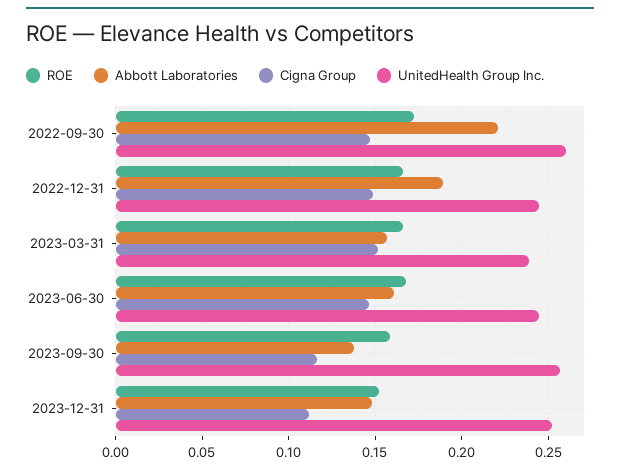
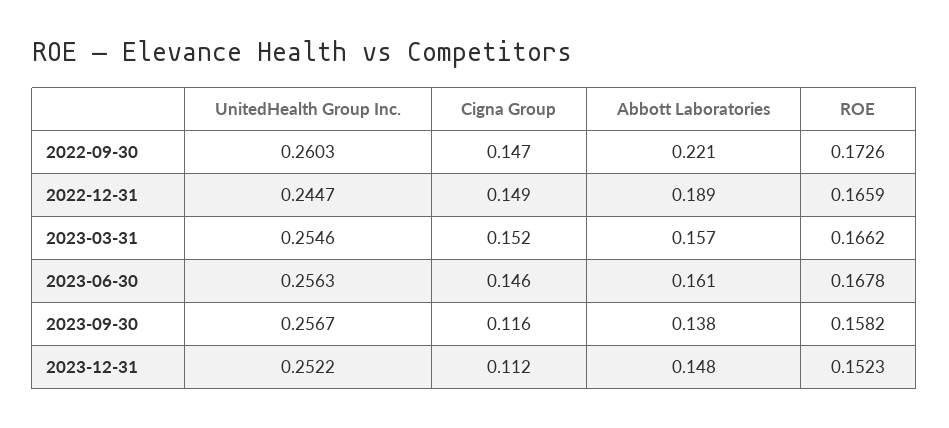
UnitedHealth Group Inc., 2023-03-31: 0.24 -> 0.2546
UnitedHealth Group Inc., 2023-06-30: 0.245 -> 0.2563

